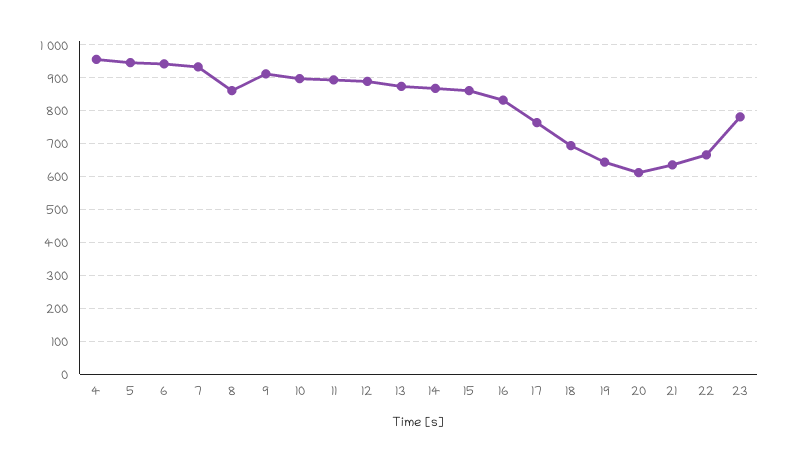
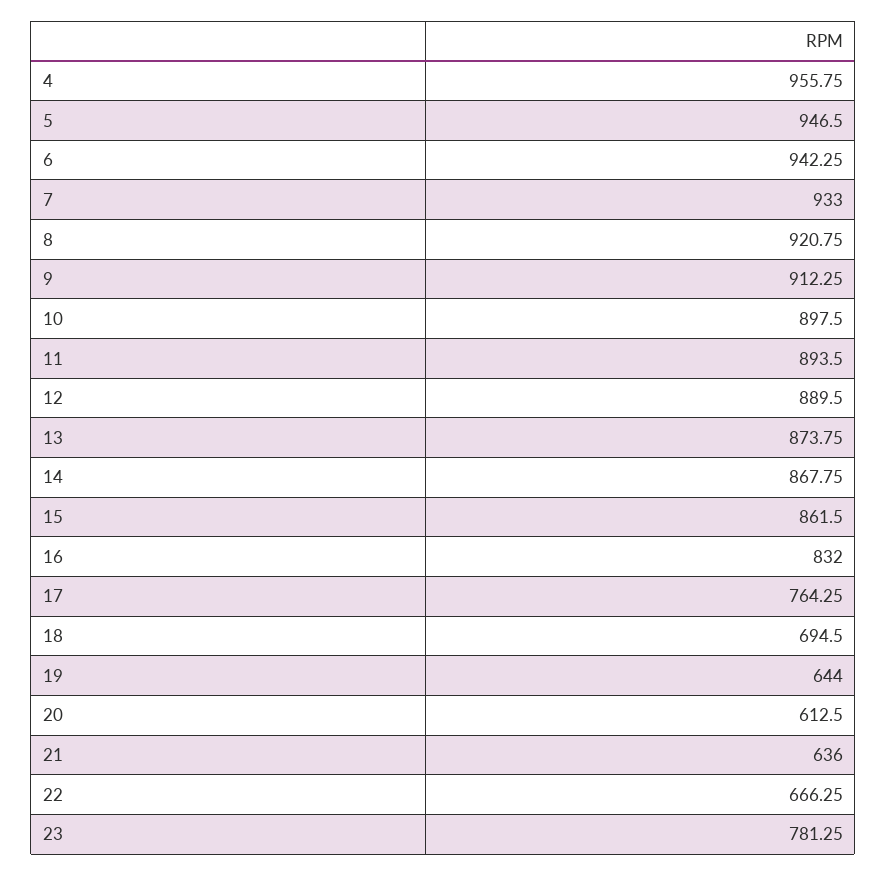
8: 860 -> 920.75

